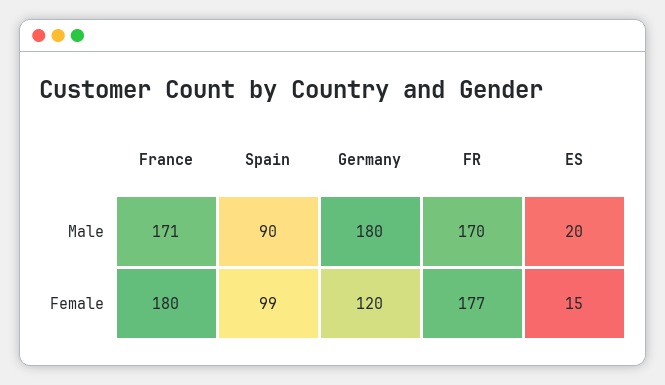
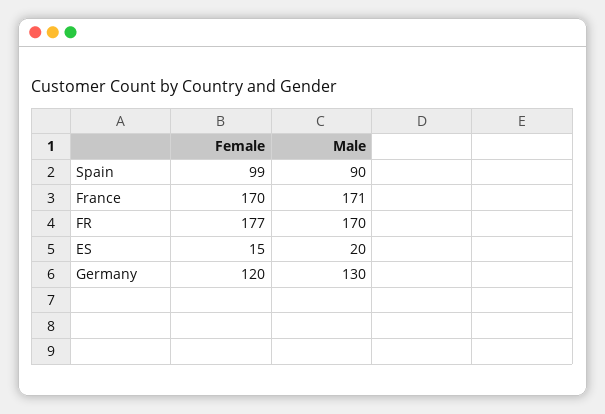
Germany, Male: 180 -> 130
France, Female: 180 -> 170

